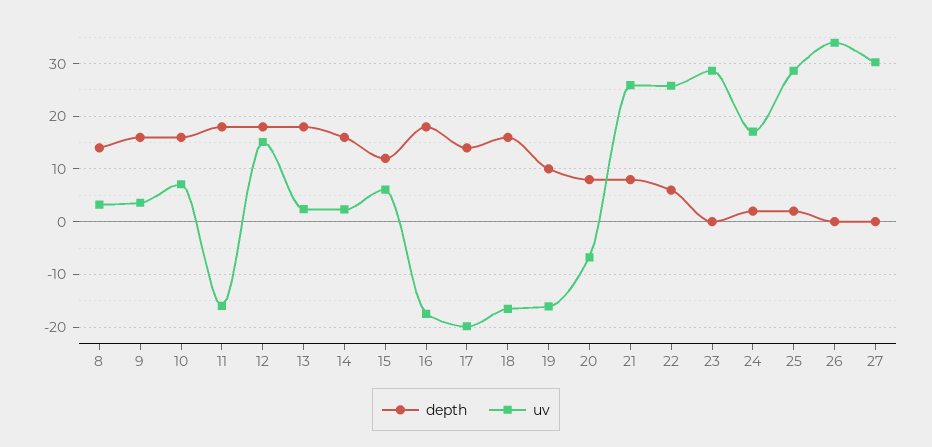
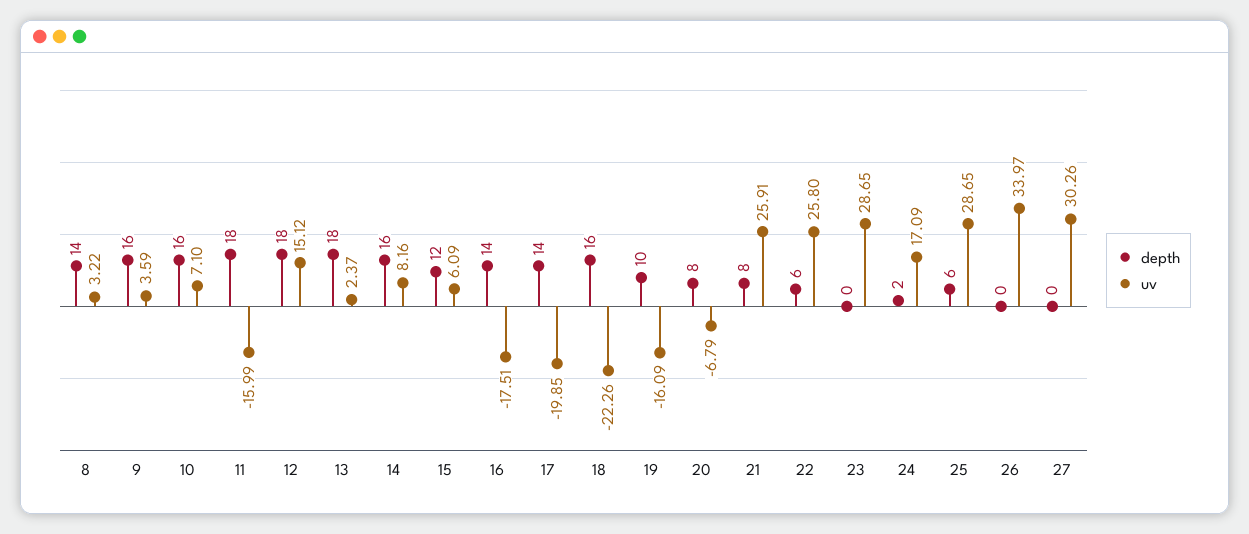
uv, 14: 2 -> 8.16
depth, 16: 18 -> 14
uv, 18: -16 -> -22.26
depth, 25: 2 -> 6

